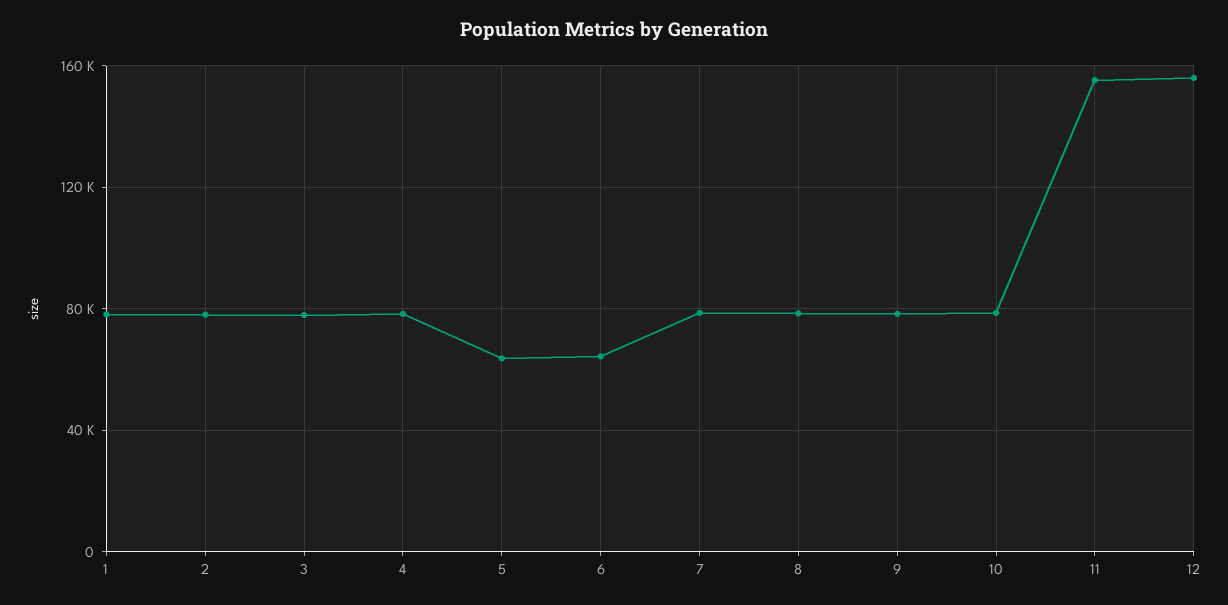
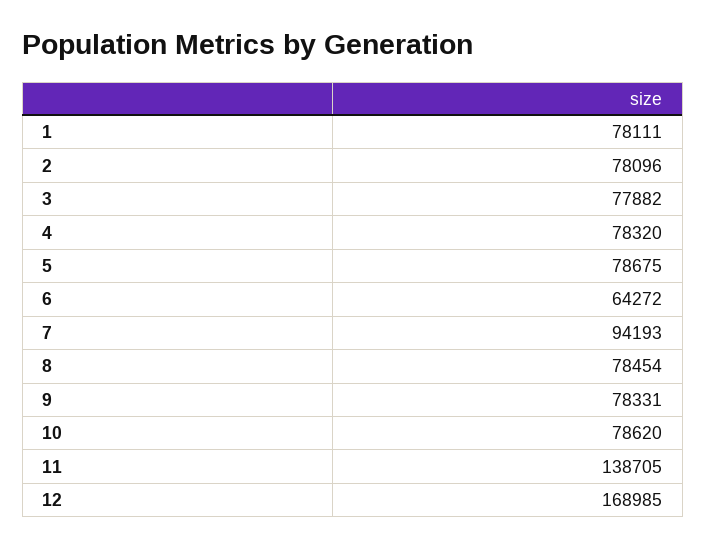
5: 65000 -> 78675
7: 80000 -> 94193
11: 155000 -> 138705
12: 155000 -> 168985

